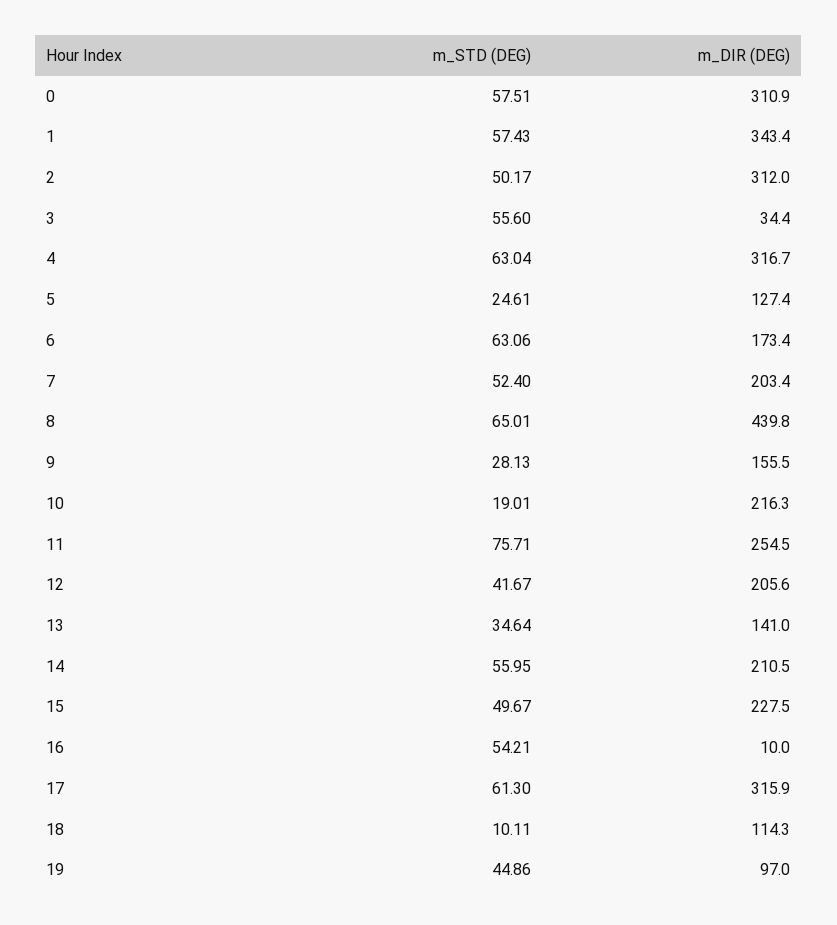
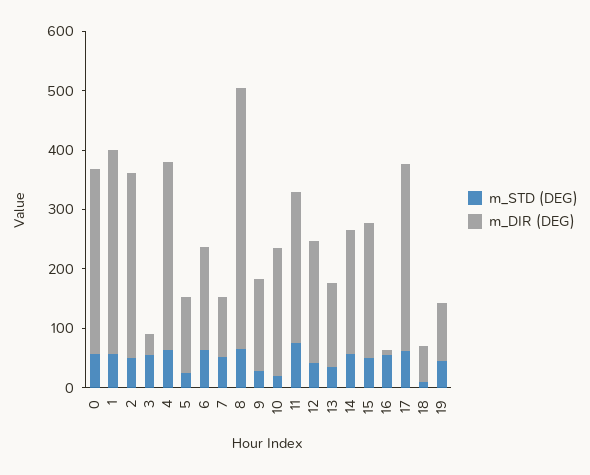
m_DIR (DEG), 7: 203.4 -> 100
m_DIR (DEG), 18: 114.3 -> 60

